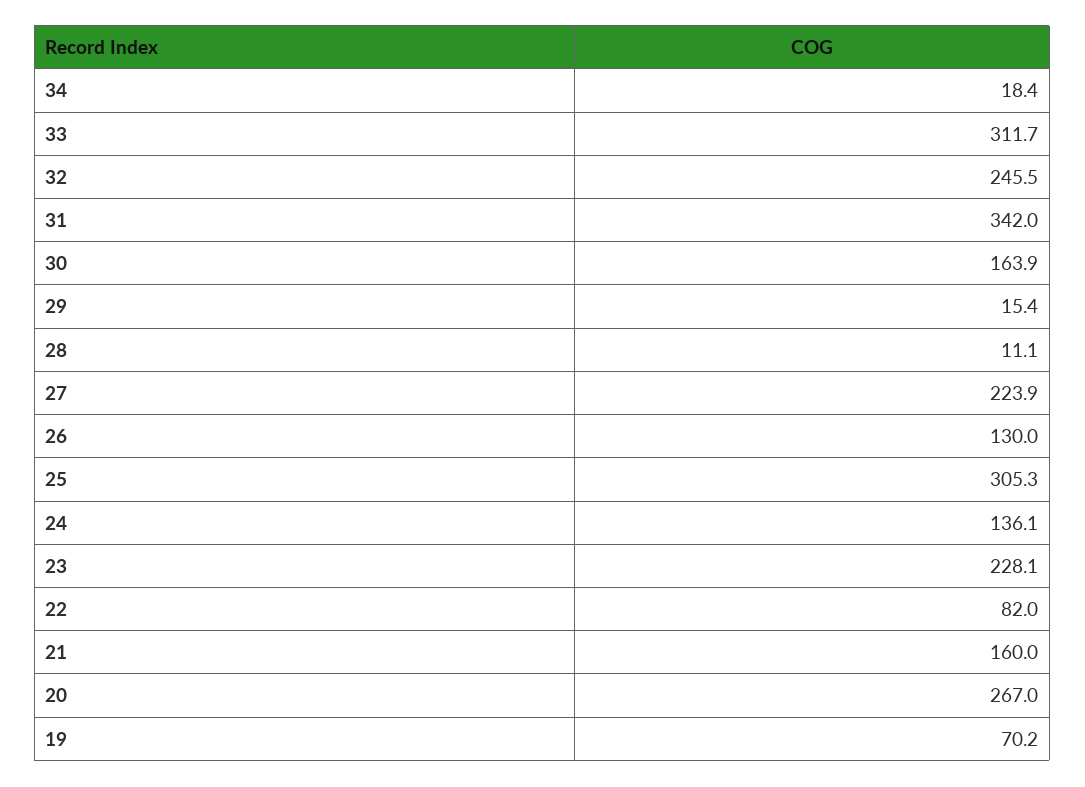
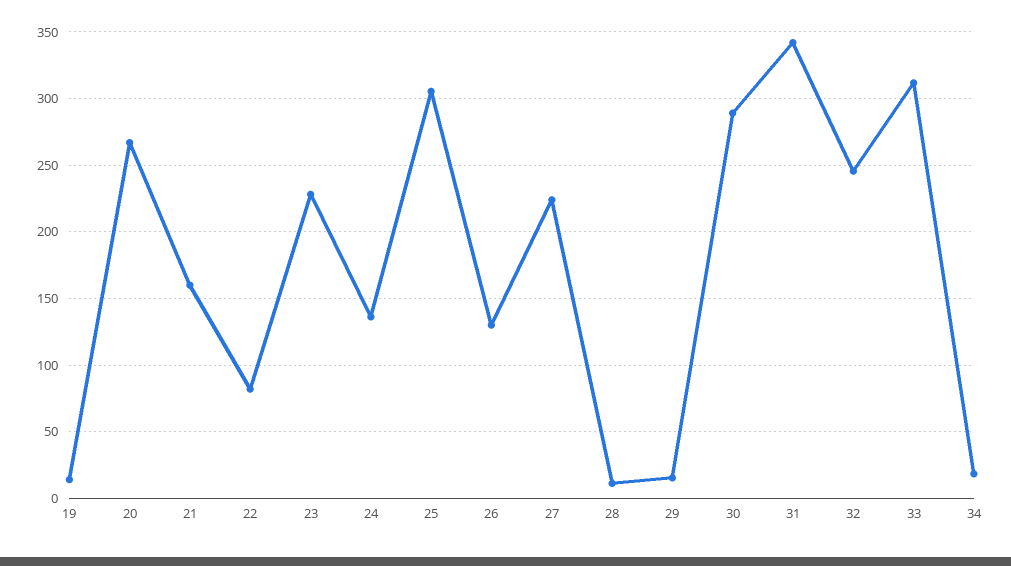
30: 163.9 -> 290
19: 70.2 -> 15

